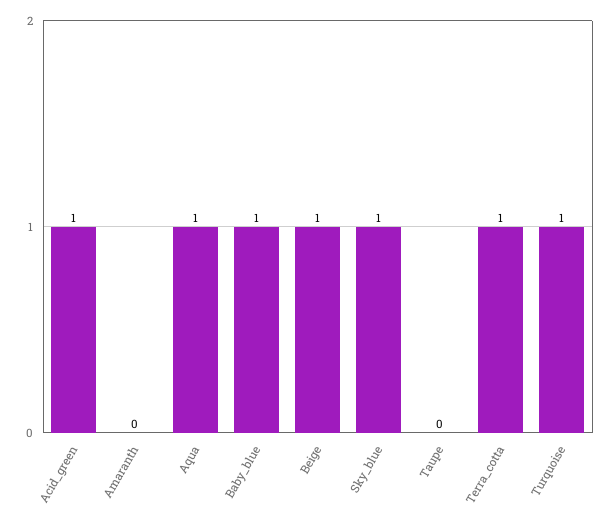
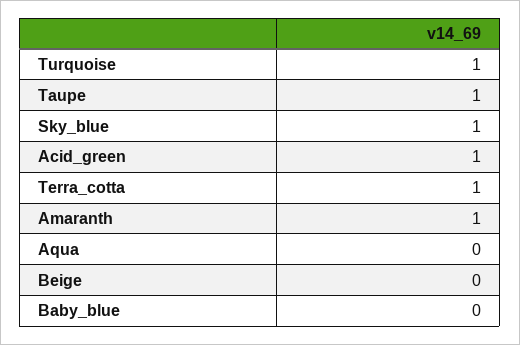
Amaranth: 0 -> 1
Aqua: 1 -> 0
Baby_blue: 1 -> 0
Beige: 1 -> 0
Taupe: 0 -> 1

